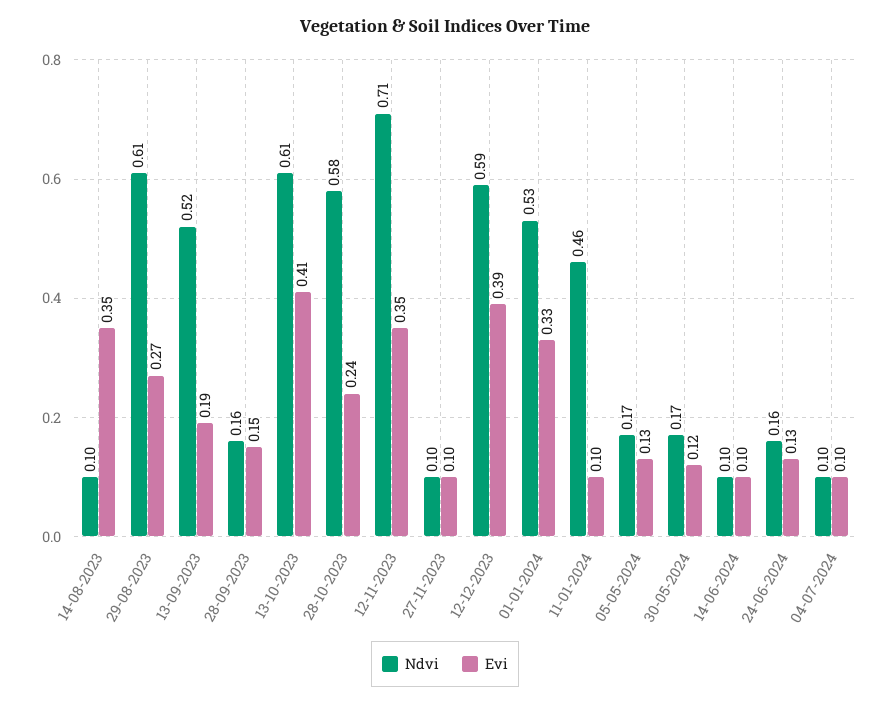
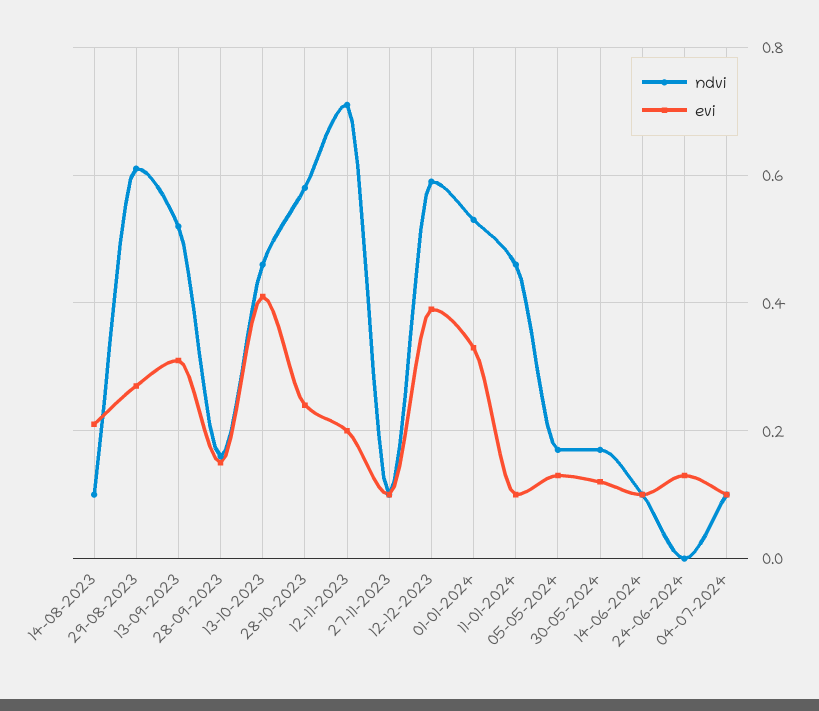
Evi, 14-08-2023: 0.35 -> 0.2
Evi, 13-09-2023: 0.19 -> 0.3
Ndvi, 13-10-2023: 0.61 -> 0.45
Evi, 12-11-2023: 0.35 -> 0.2
Ndvi, 24-06-2024: 0.16 -> 0

